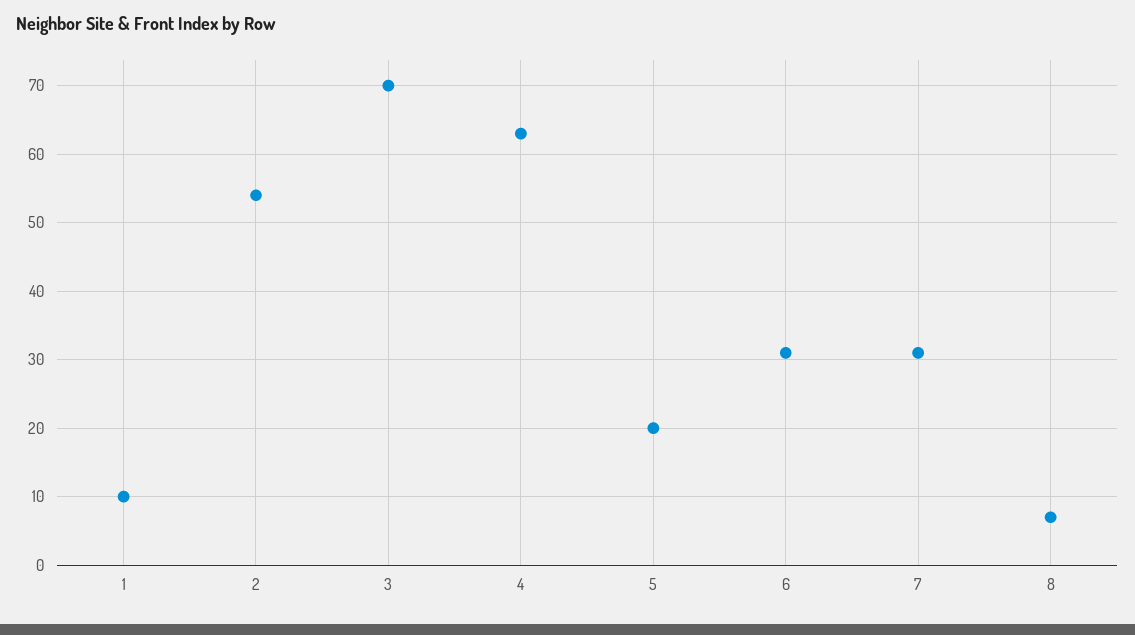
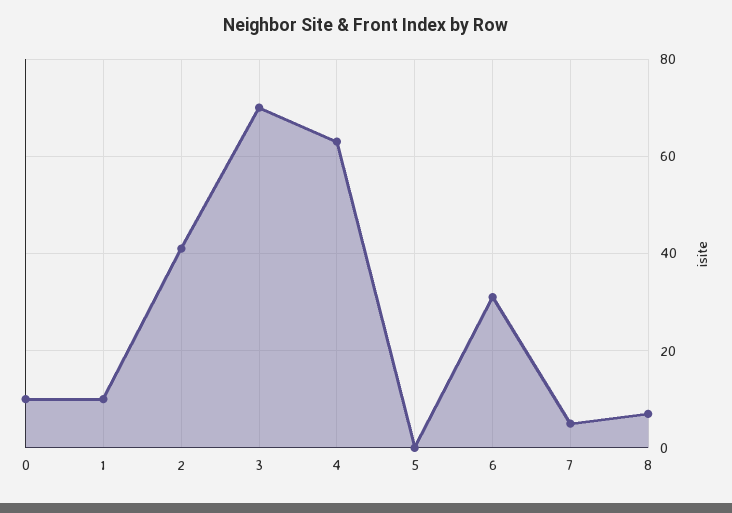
2: 54 -> 40
5: 20 -> 0
7: 31 -> 5
0: none -> 10

